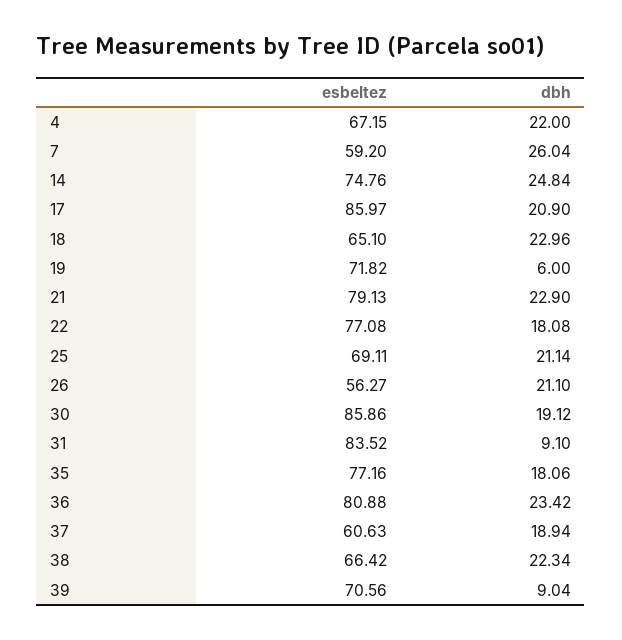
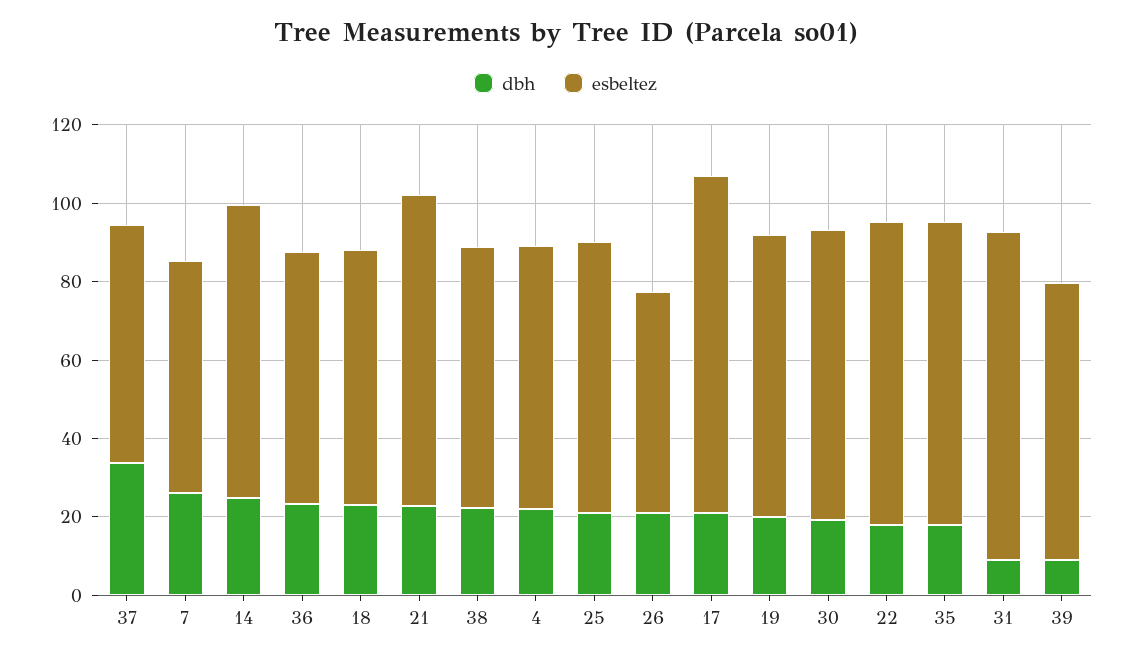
dbh, 19: 6 -> 20
esbeltez, 30: 85.86 -> 75
esbeltez, 36: 80.88 -> 65
dbh, 37: 18.94 -> 35

